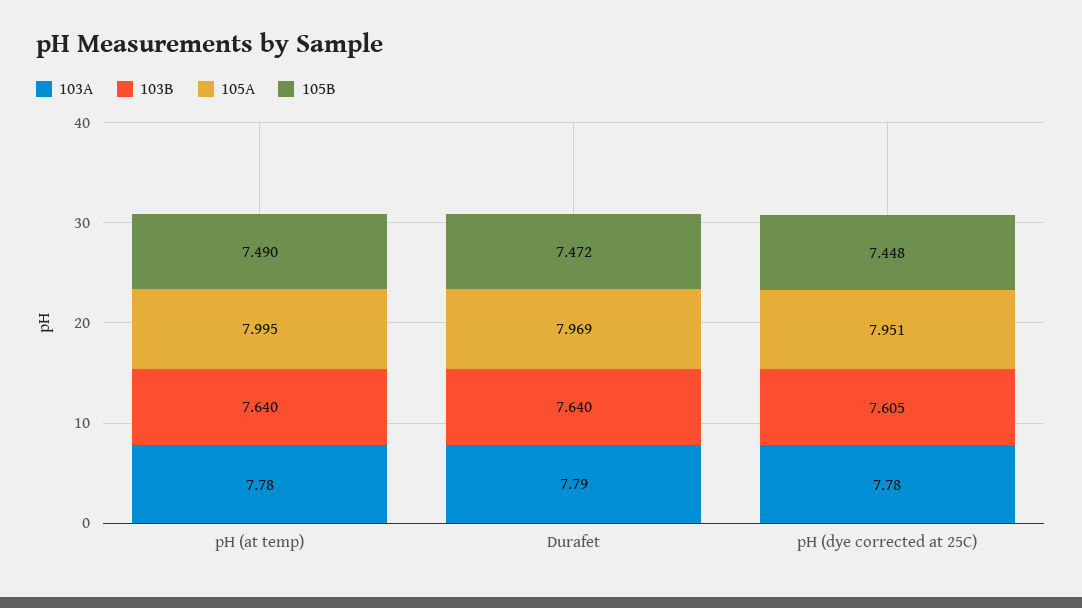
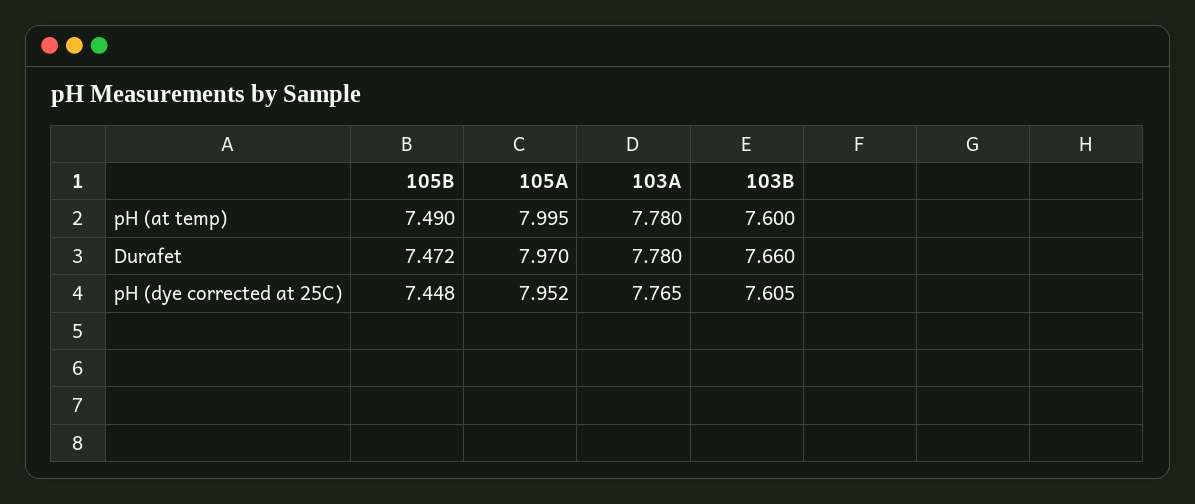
103B, pH (at temp): 7.64 -> 7.6
103A, Durafet: 7.79 -> 7.78
103B, Durafet: 7.64 -> 7.66
105A, Durafet: 7.969 -> 7.97
103A, pH (dye corrected at 25C): 7.78 -> 7.765
105A, pH (dye corrected at 25C): 7.951 -> 7.952

